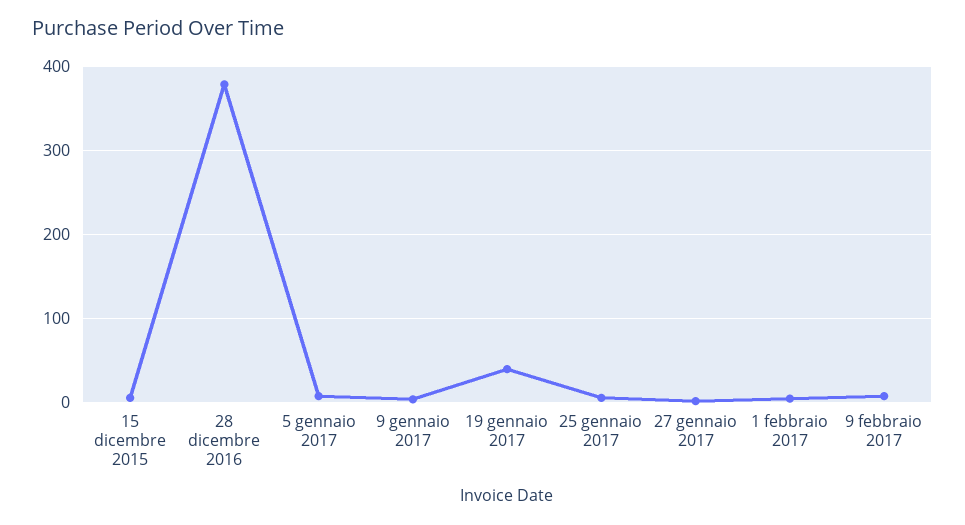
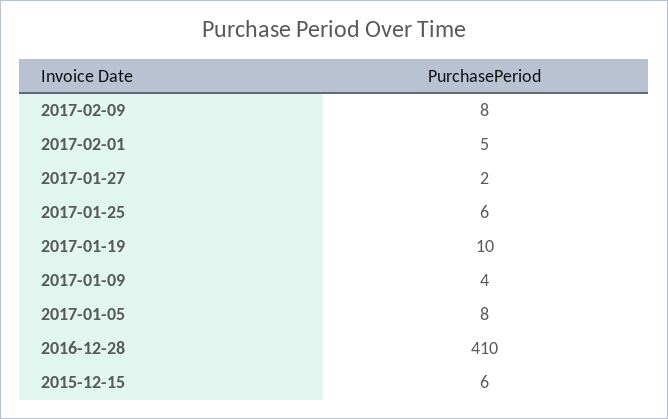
28 dicembre 2016: 380 -> 410
19 gennaio 2017: 40 -> 10

